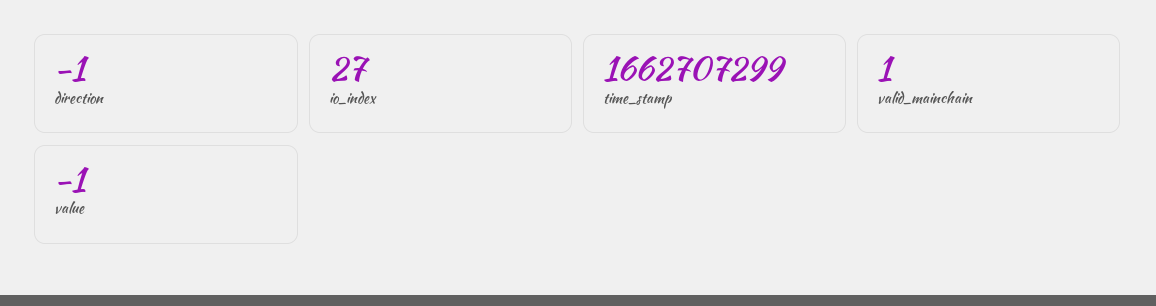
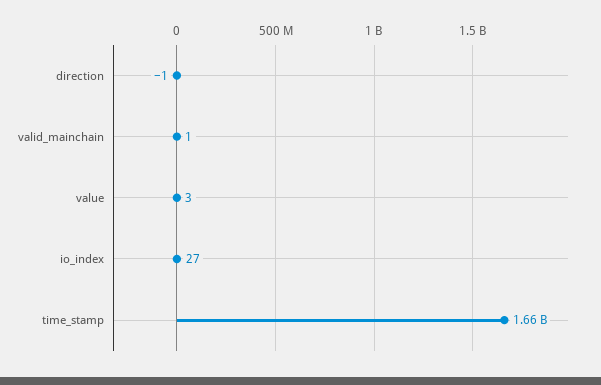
value: -1 -> 3

